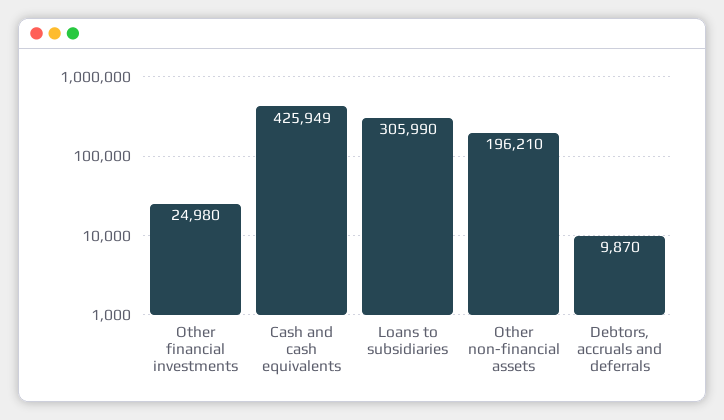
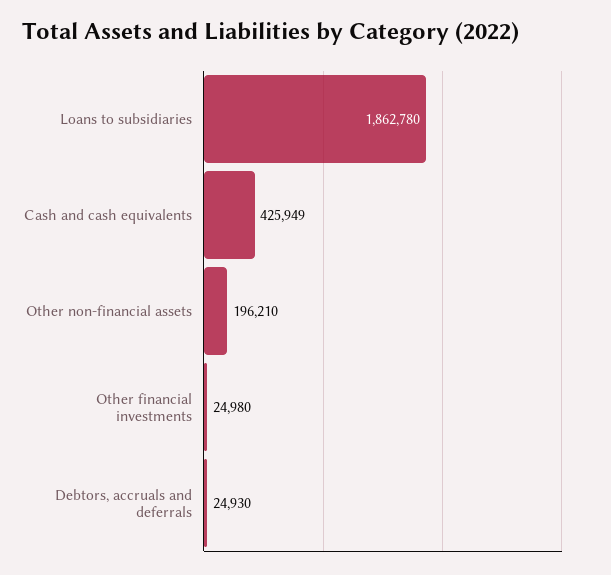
Loans to subsidiaries: 305990 -> 1862780
Debtors, accruals and deferrals: 9870 -> 24930

